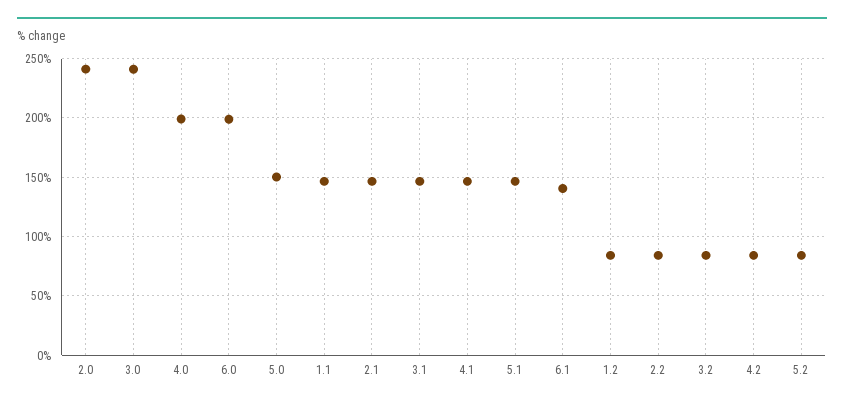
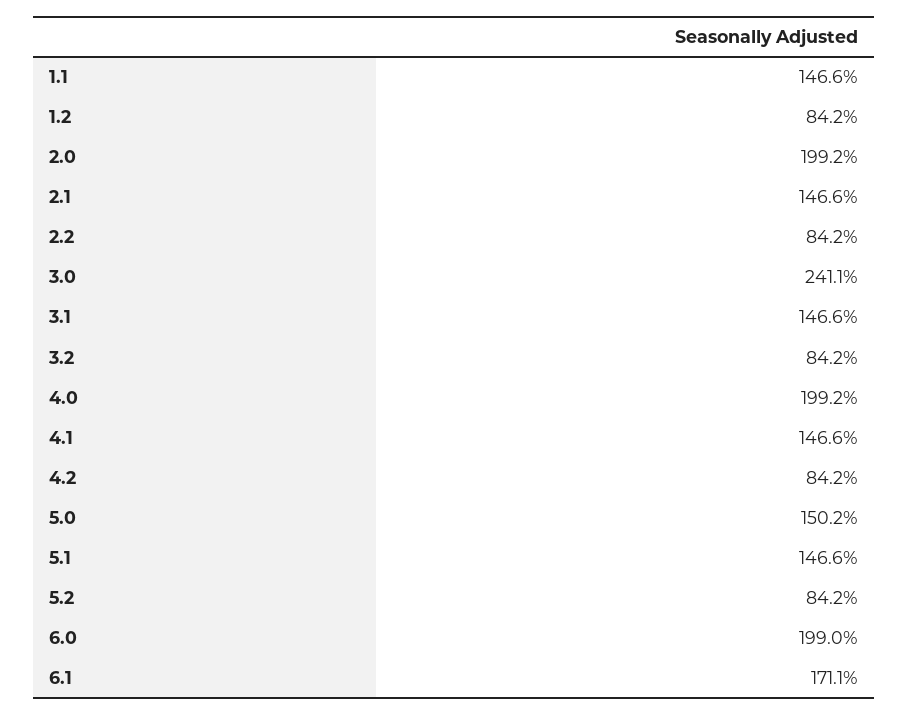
2.0: 240 -> 199.2
6.1: 140 -> 171.1

